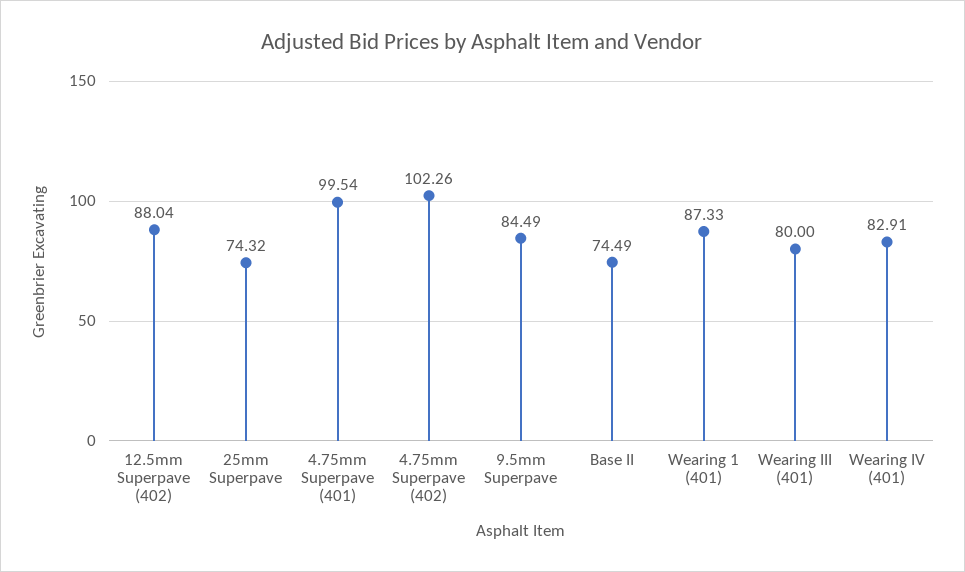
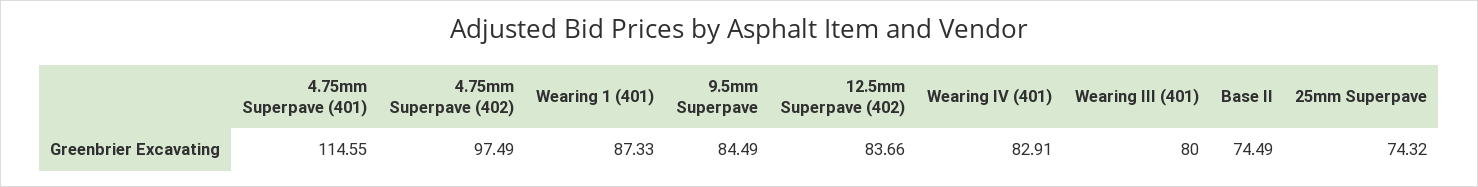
12.5mm Superpave (402): 88.04 -> 83.66
4.75mm Superpave (401): 99.54 -> 114.55
4.75mm Superpave (402): 102.26 -> 97.49

